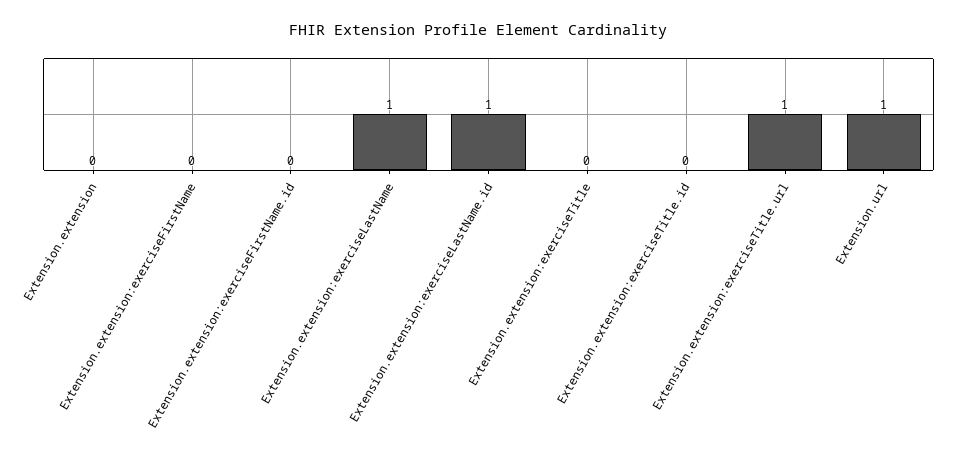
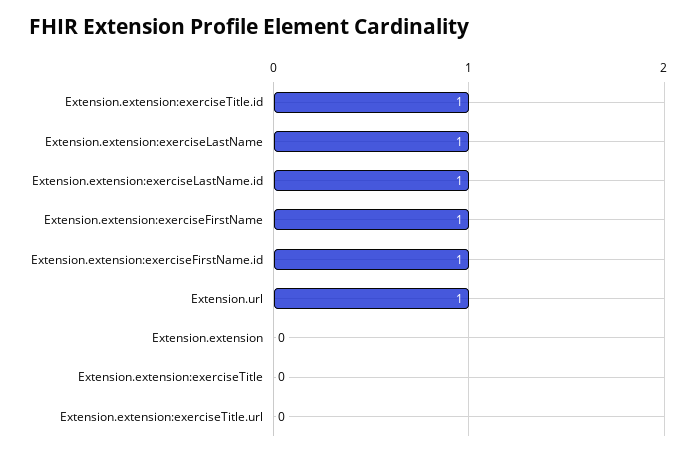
Extension.extension:exerciseFirstName: 0 -> 1
Extension.extension:exerciseFirstName.id: 0 -> 1
Extension.extension:exerciseTitle.id: 0 -> 1
Extension.extension:exerciseTitle.url: 1 -> 0

